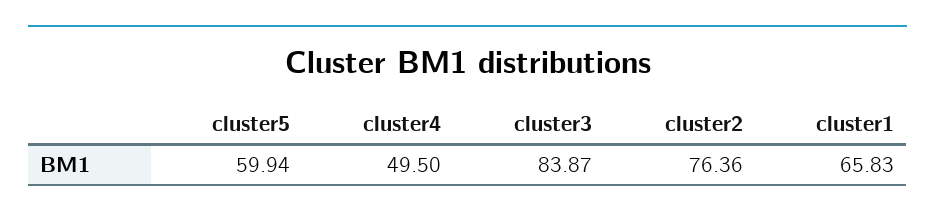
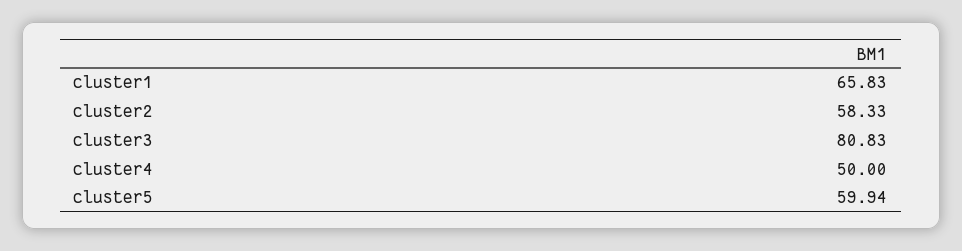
cluster4: 49.5 -> 50
cluster3: 83.87 -> 80.83
cluster2: 76.36 -> 58.33

